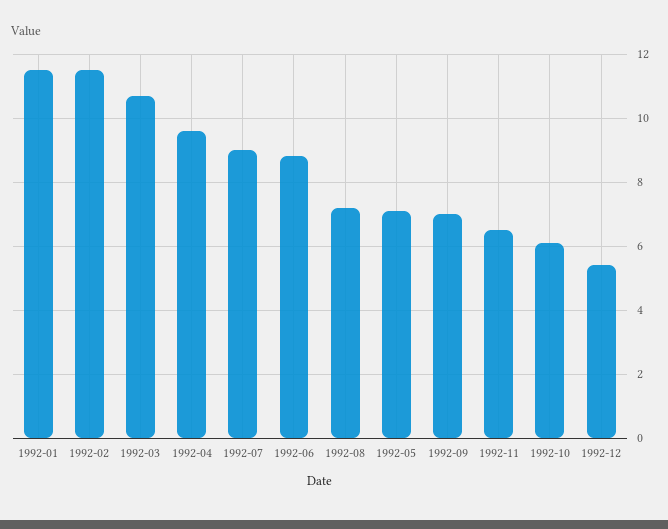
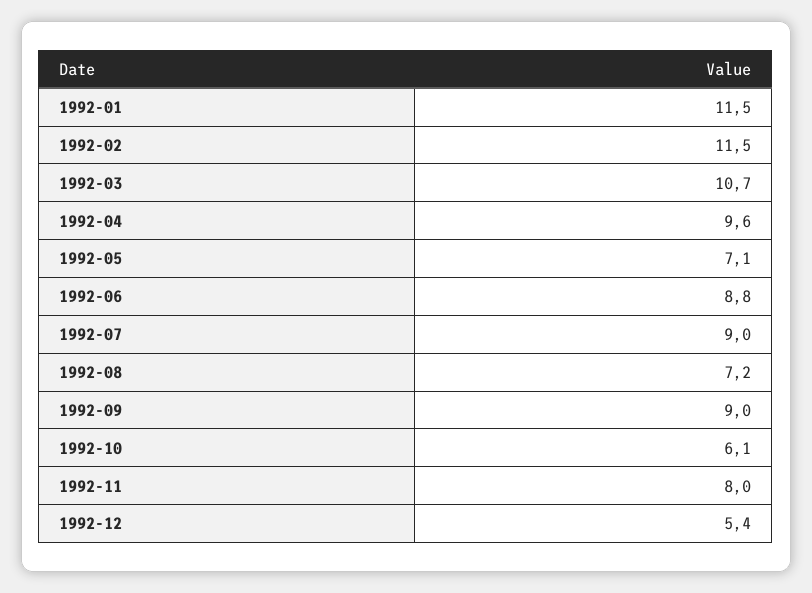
1992-09: 7 -> 9
1992-11: 6.5 -> 8

